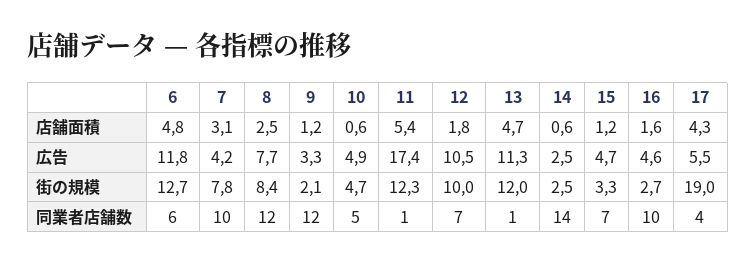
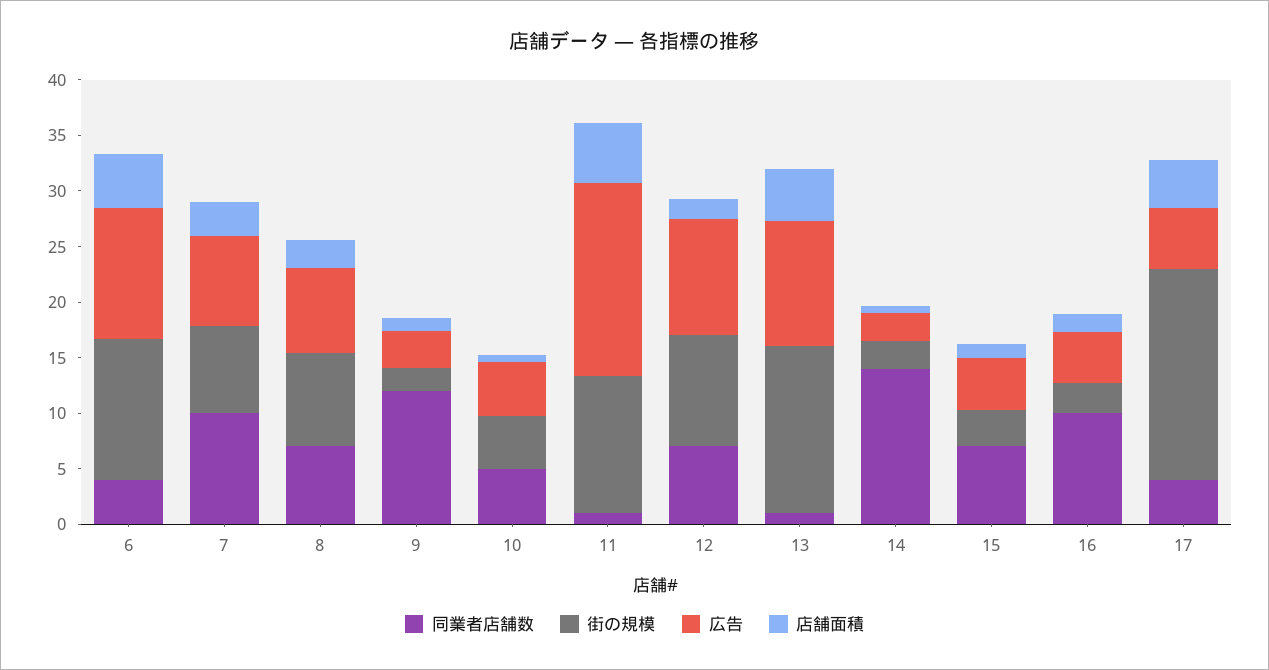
広告, 7: 4.2 -> 8
街の規模, 13: 12 -> 15
同業者店舗数, 6: 6 -> 4
同業者店舗数, 8: 12 -> 7

